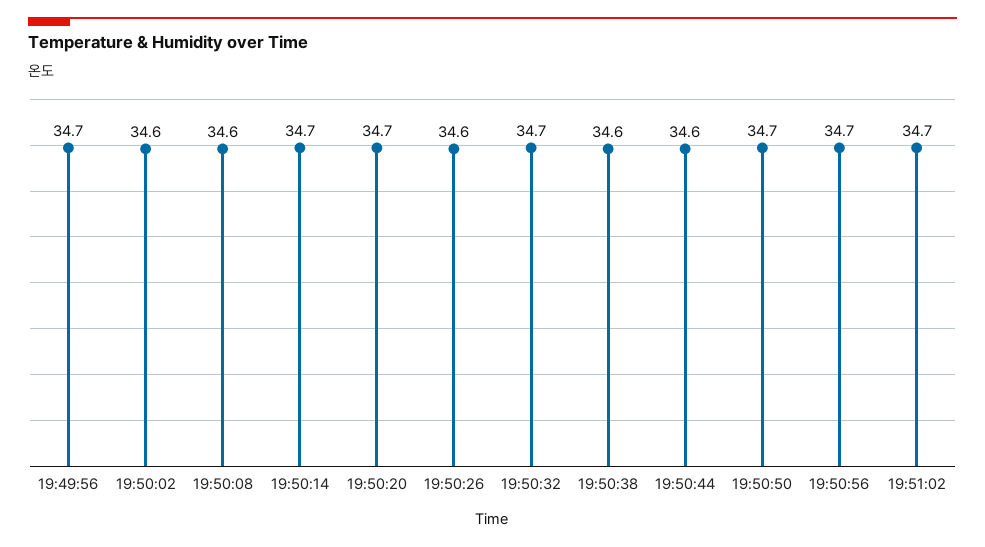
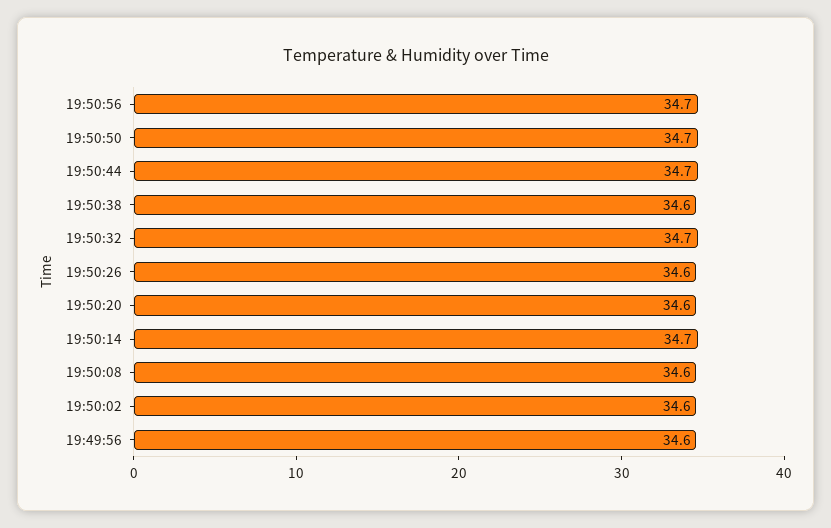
19:49:56: 34.7 -> 34.6
19:50:20: 34.7 -> 34.6
19:50:44: 34.6 -> 34.7
19:51:02: 34.7 -> none

